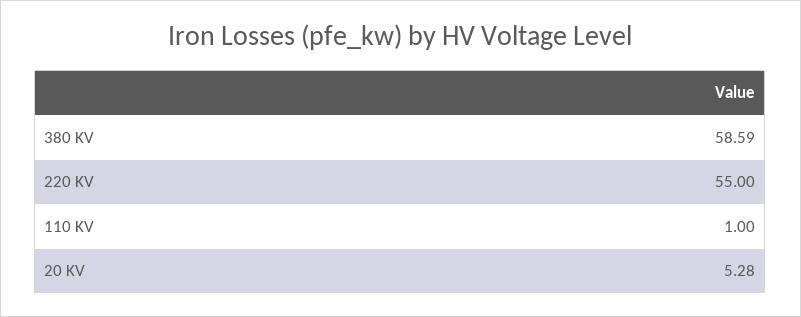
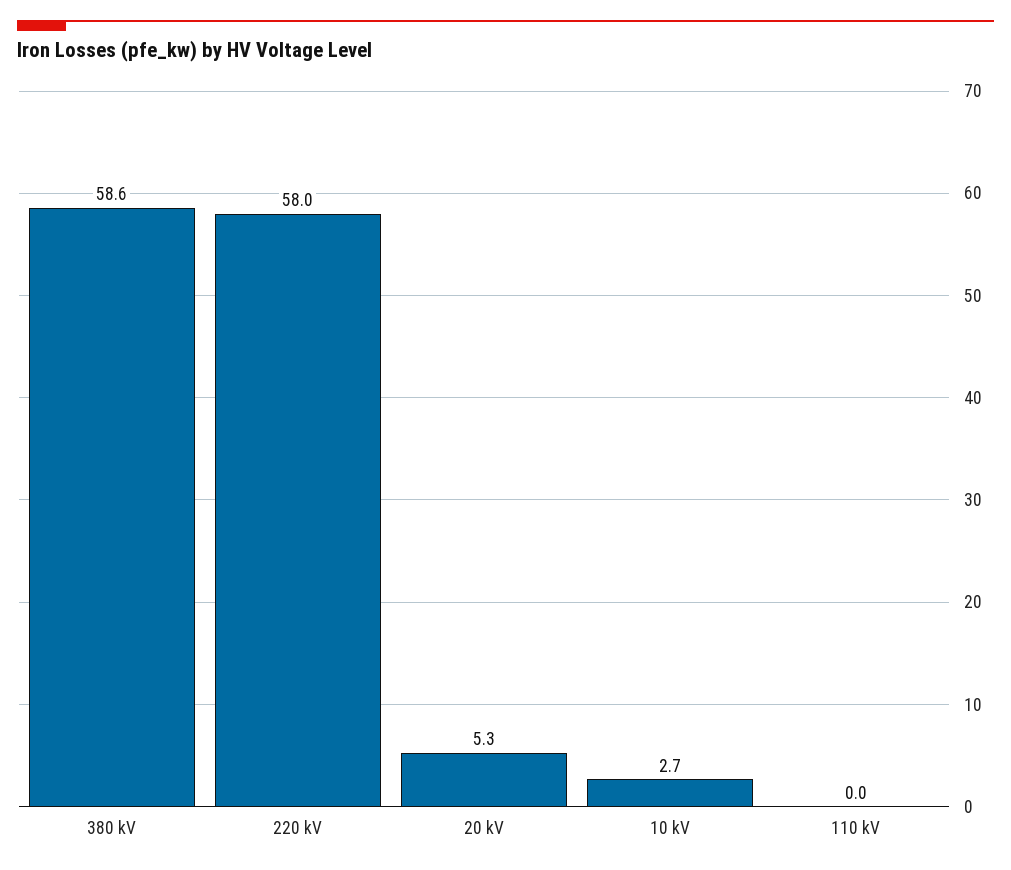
220 KV: 55 -> 58
110 KV: 1 -> 0
10 kV: none -> 2.7

